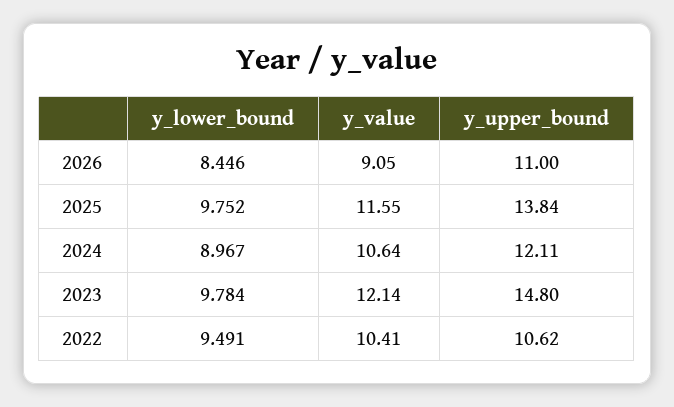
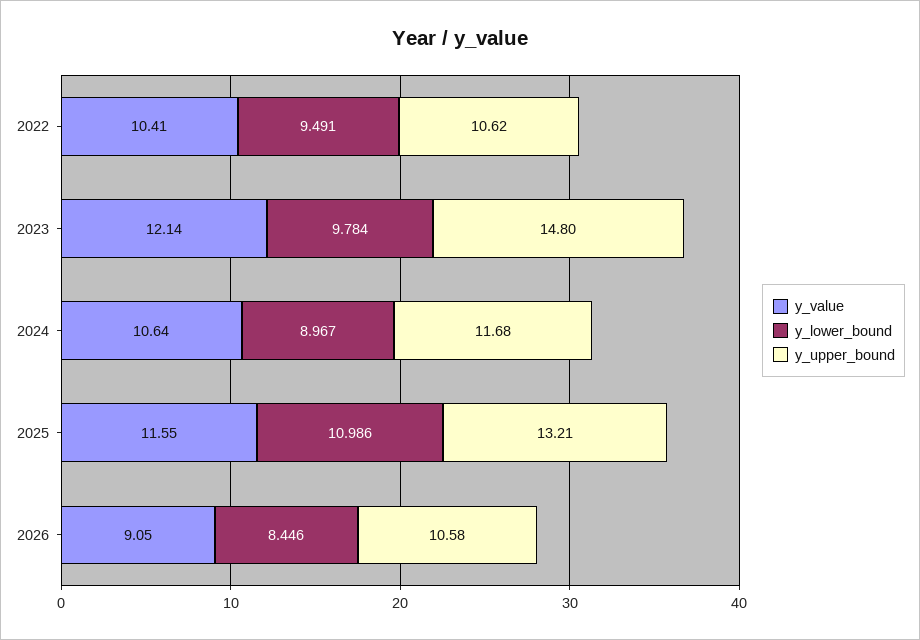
y_upper_bound, 2026: 11 -> 10.58
y_lower_bound, 2025: 9.752 -> 10.986
y_upper_bound, 2025: 13.84 -> 13.21
y_upper_bound, 2024: 12.11 -> 11.68

